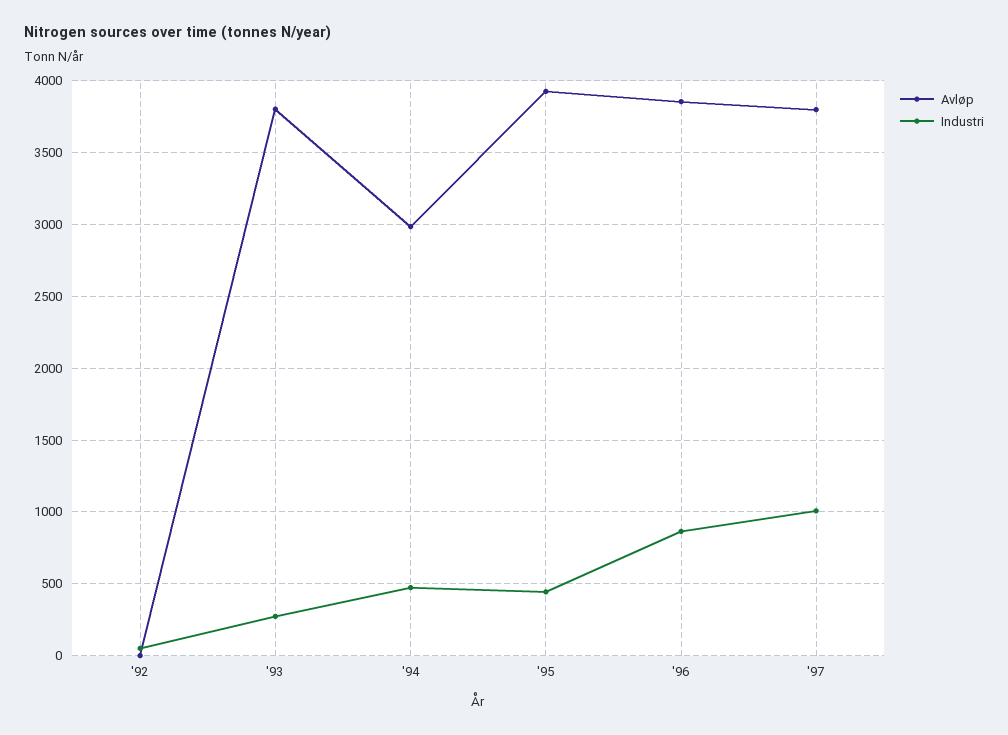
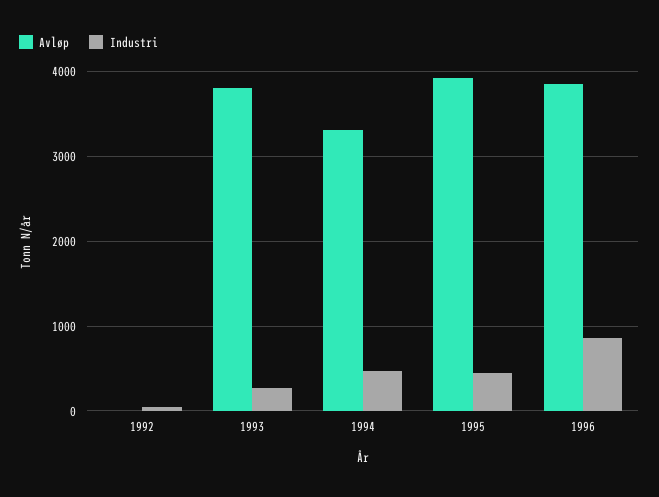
Avløp, '94: 3000 -> 3300
Avløp, '97: 3800 -> none
Industri, '97: 1000 -> none

